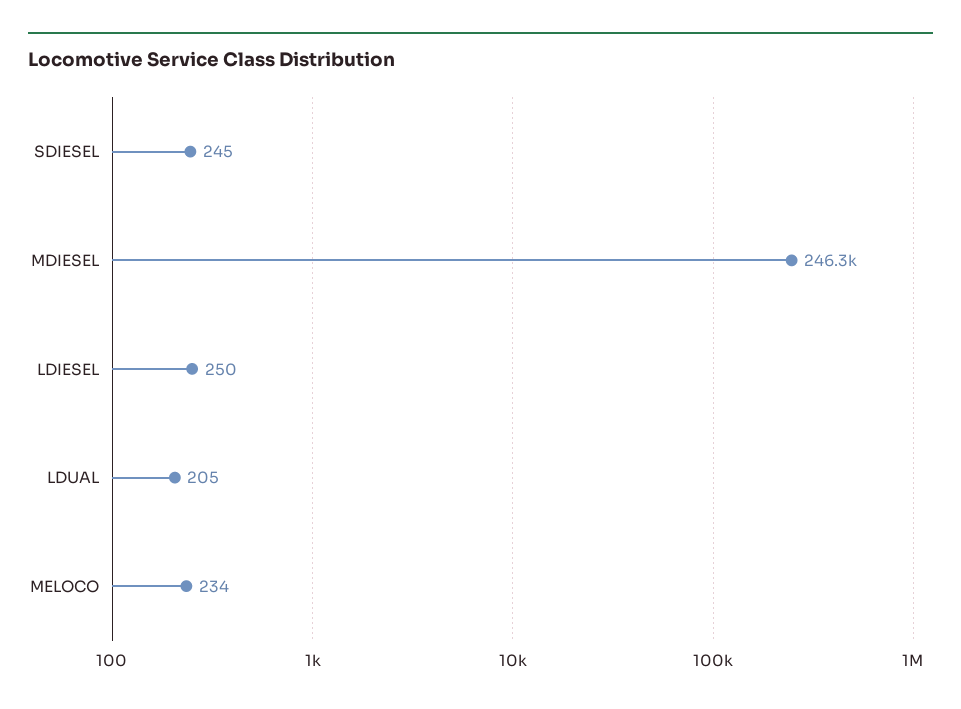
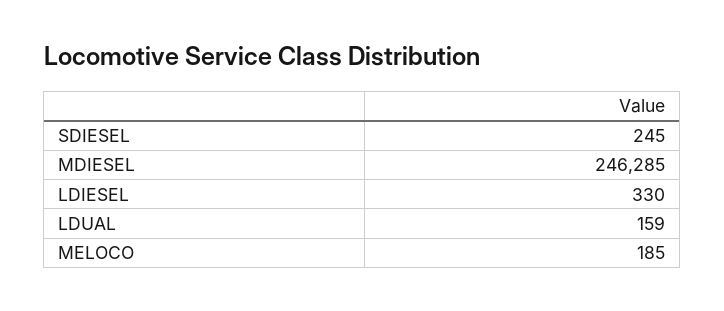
LDIESEL: 250 -> 330
LDUAL: 205 -> 159
MELOCO: 234 -> 185

